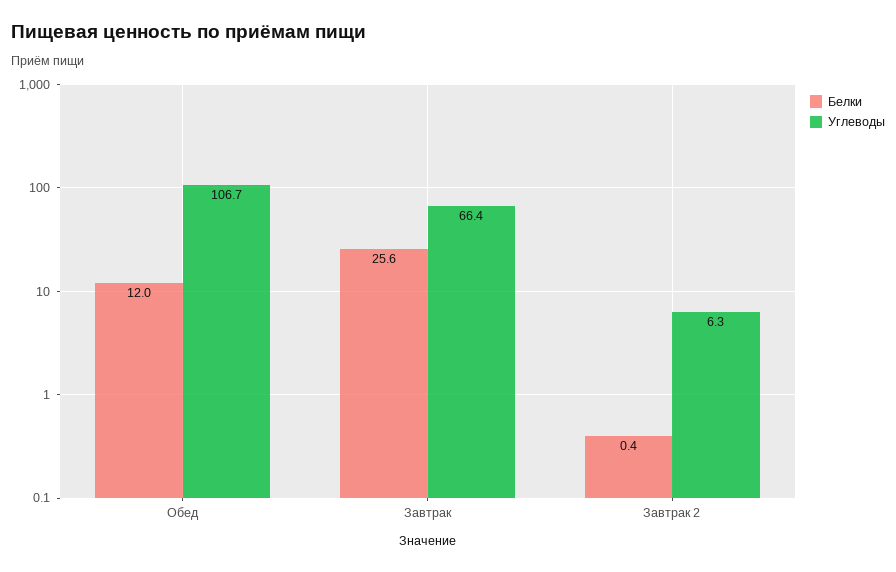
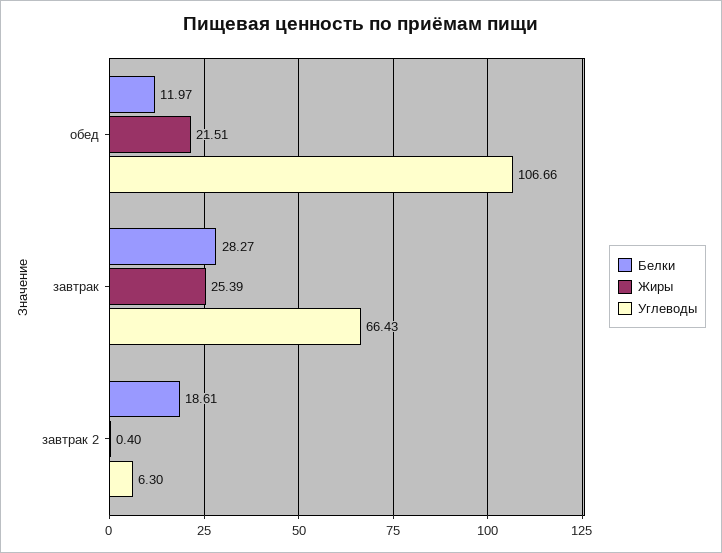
Белки, Завтрак: 25.6 -> 28.27
Белки, Завтрак 2: 0.4 -> 18.61
Жиры, Обед: none -> 21.51
Жиры, Завтрак: none -> 25.39
Жиры, Завтрак 2: none -> 0.4

